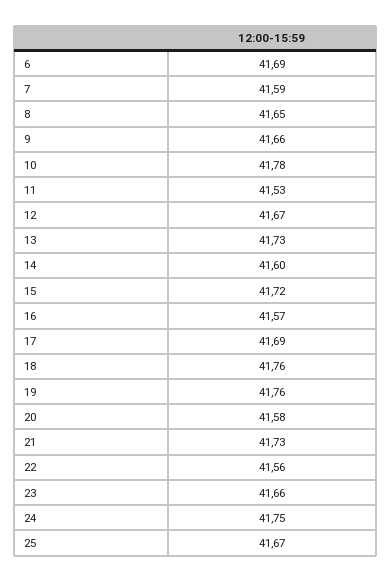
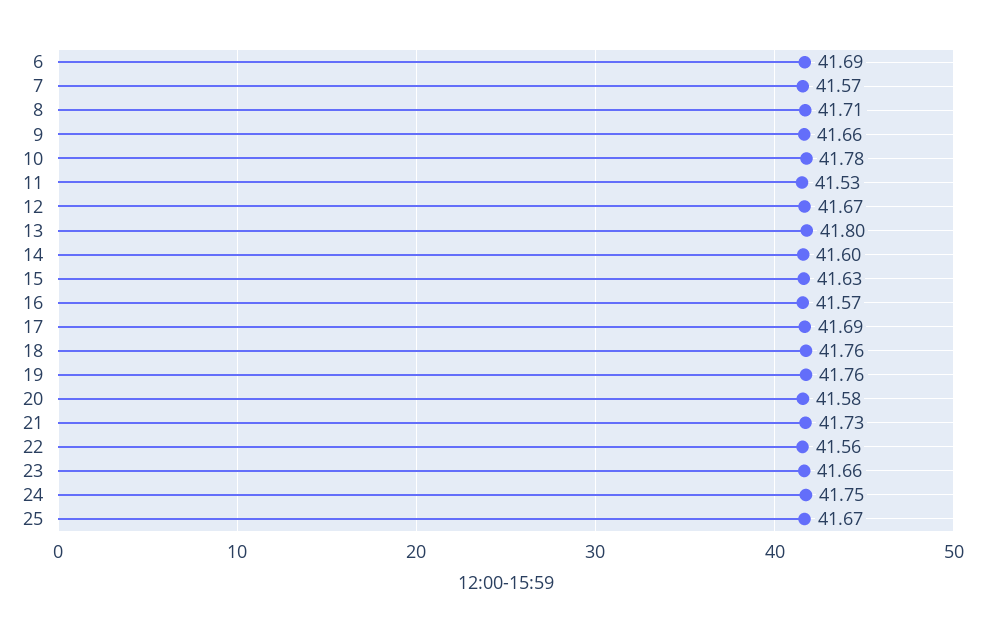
7: 41.59 -> 41.57
8: 41.65 -> 41.71
13: 41.73 -> 41.8
15: 41.72 -> 41.63

